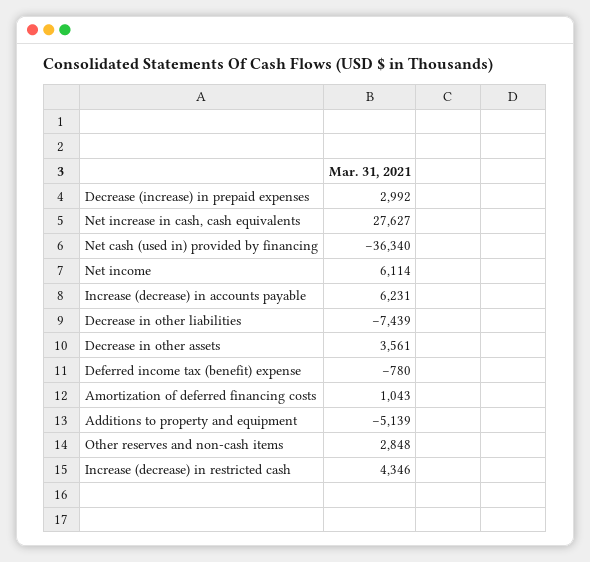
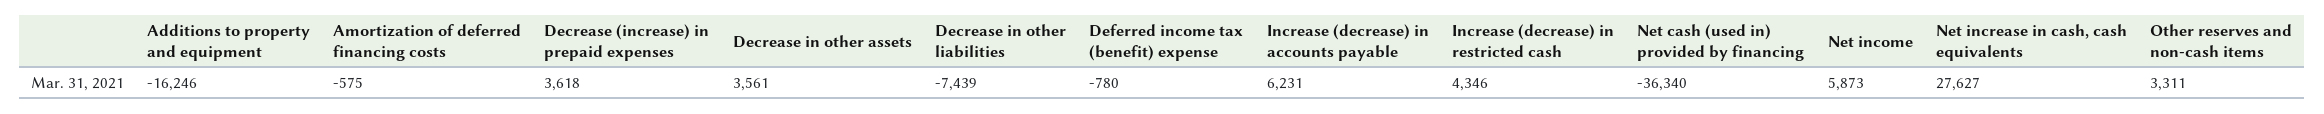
Decrease (increase) in prepaid expenses: 2992 -> 3618
Net income: 6114 -> 5873
Amortization of deferred financing costs: 1043 -> -575
Additions to property and equipment: -5139 -> -16246
Other reserves and non-cash items: 2848 -> 3311

